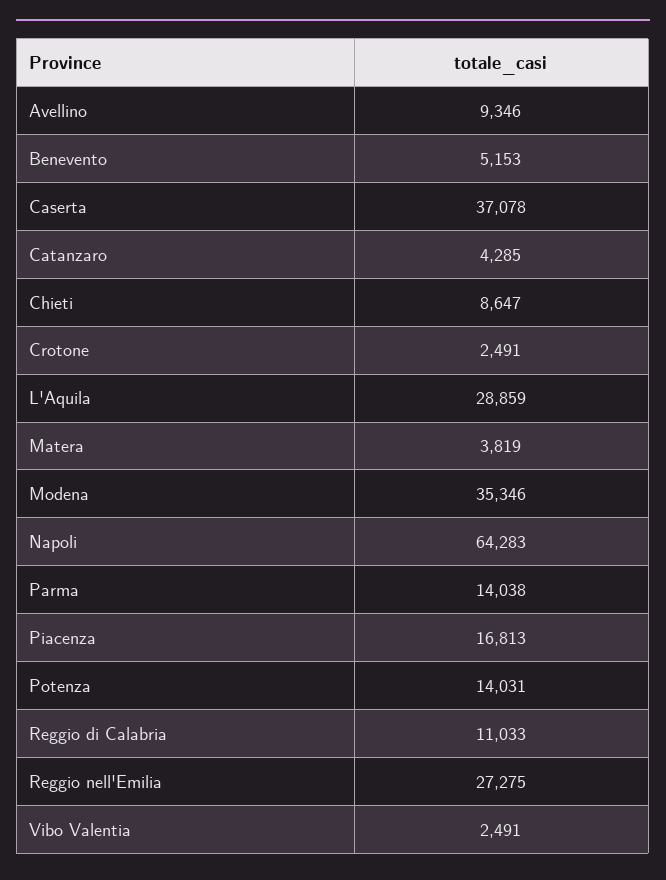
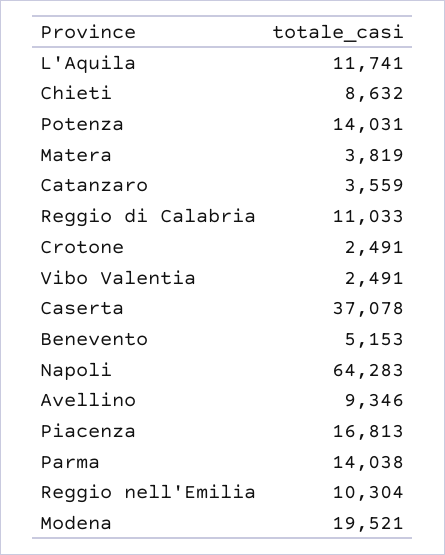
Catanzaro: 4285 -> 3559
Chieti: 8647 -> 8632
L'Aquila: 28859 -> 11741
Modena: 35346 -> 19521
Reggio nell'Emilia: 27275 -> 10304

